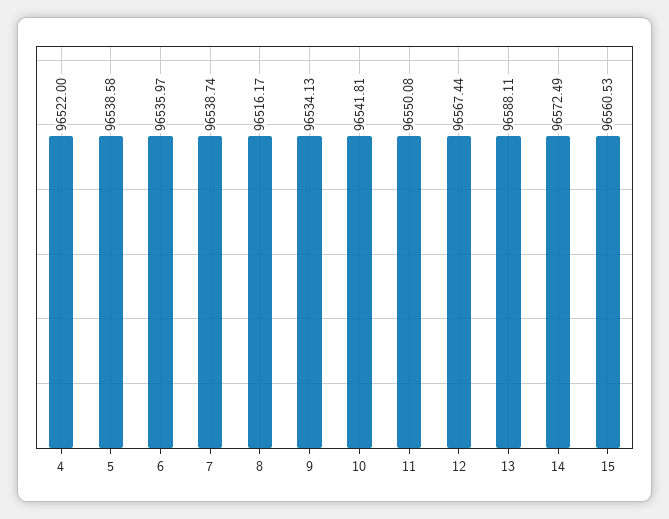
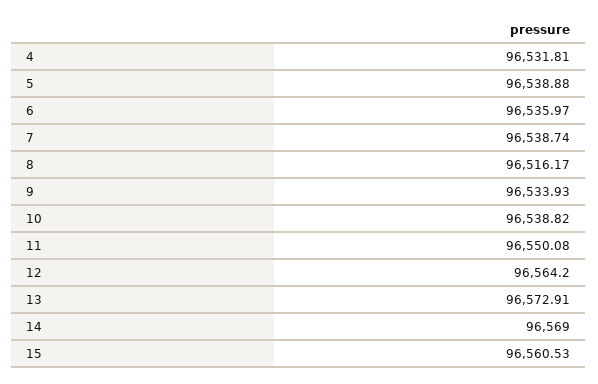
4: 96522 -> 96531.81
5: 96538.58 -> 96538.88
9: 96534.13 -> 96533.93
10: 96541.81 -> 96538.82
12: 96567.44 -> 96564.2
13: 96588.11 -> 96572.91
14: 96572.49 -> 96569

